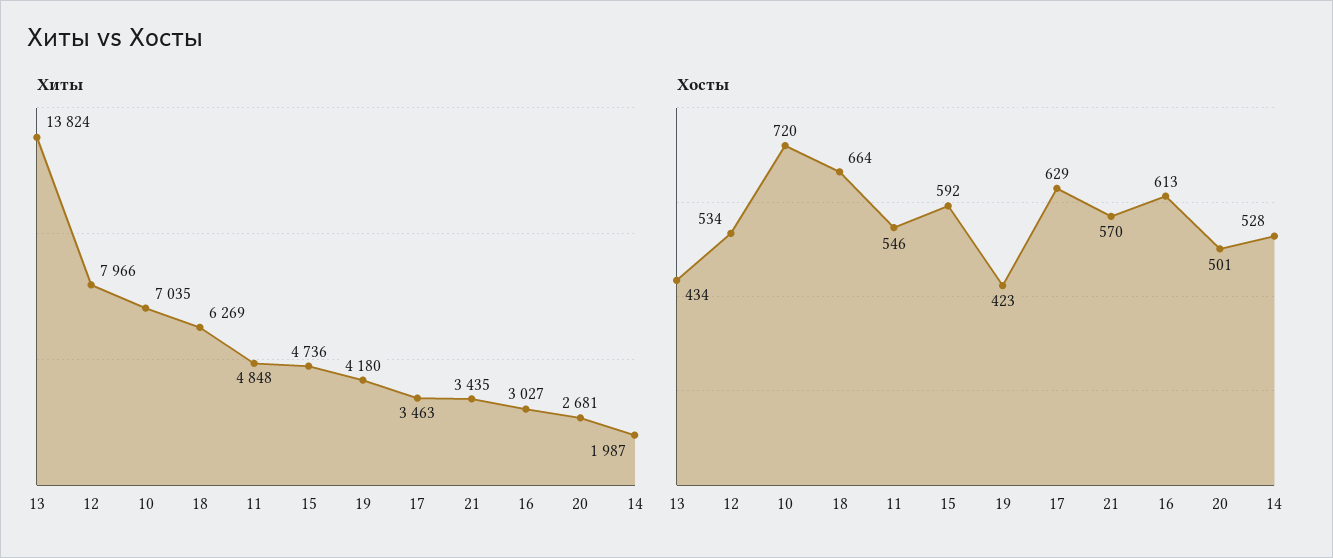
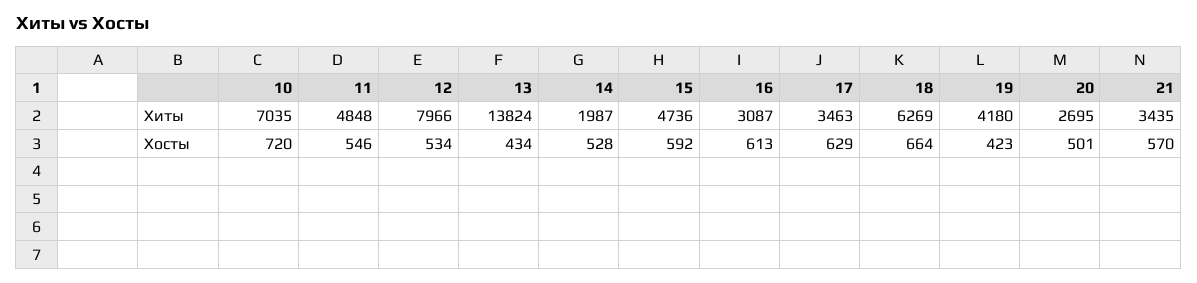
Хиты, 16: 3027 -> 3087
Хиты, 20: 2681 -> 2695

